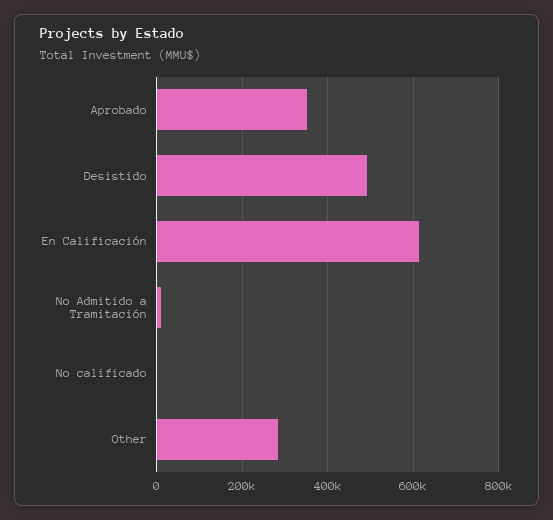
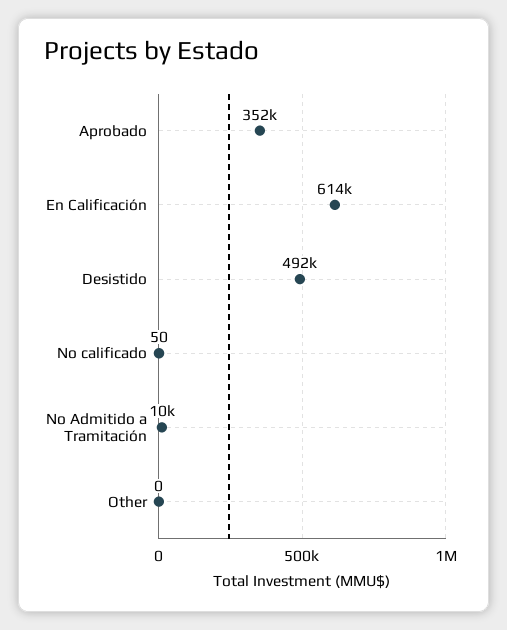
Other: 280000 -> 0

